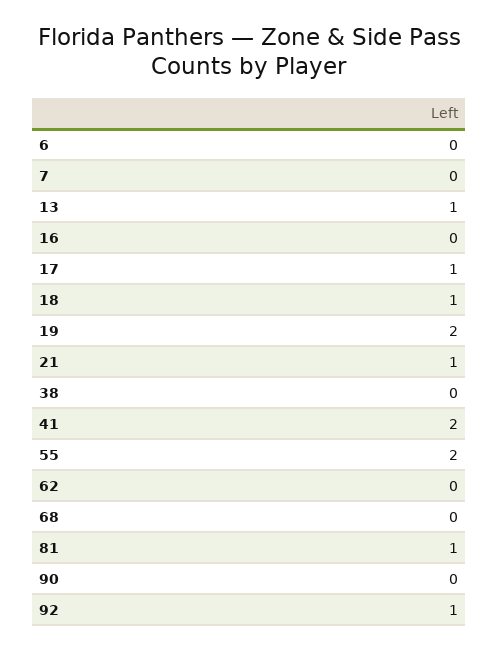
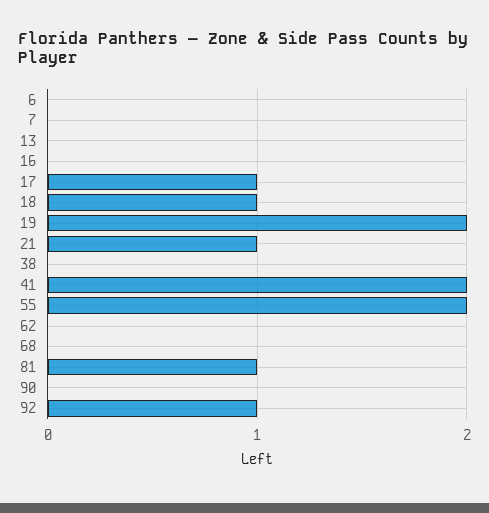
13: 1 -> 0

